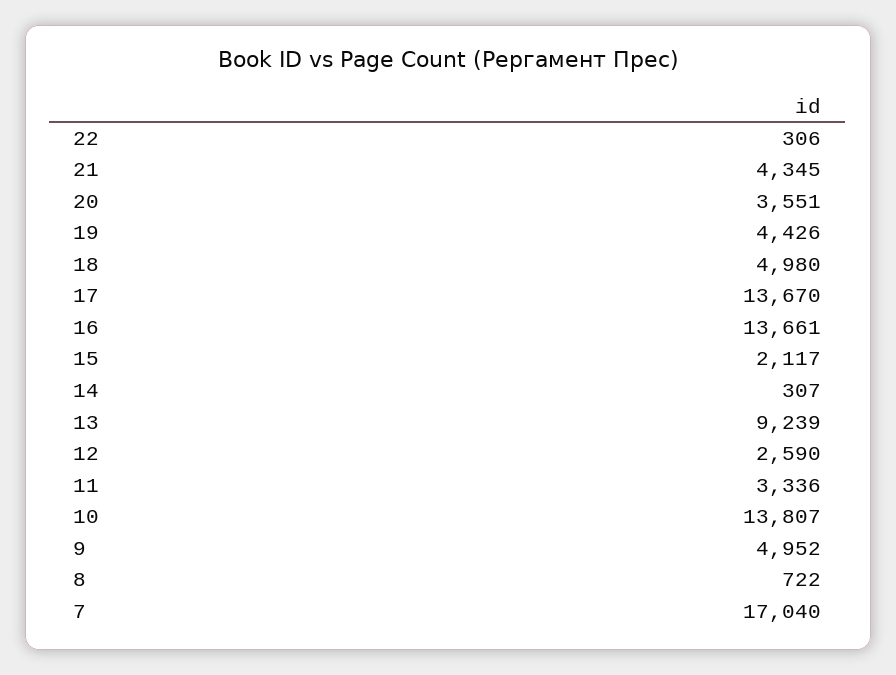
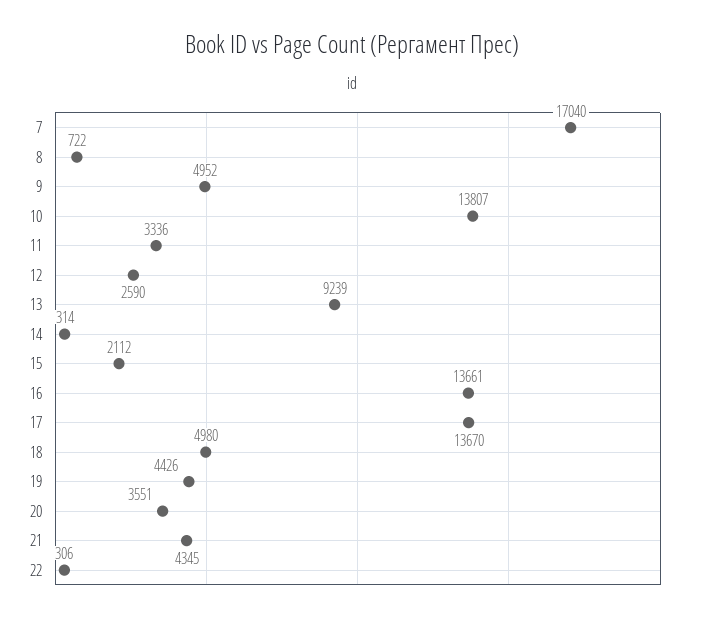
15: 2117 -> 2112
14: 307 -> 314

